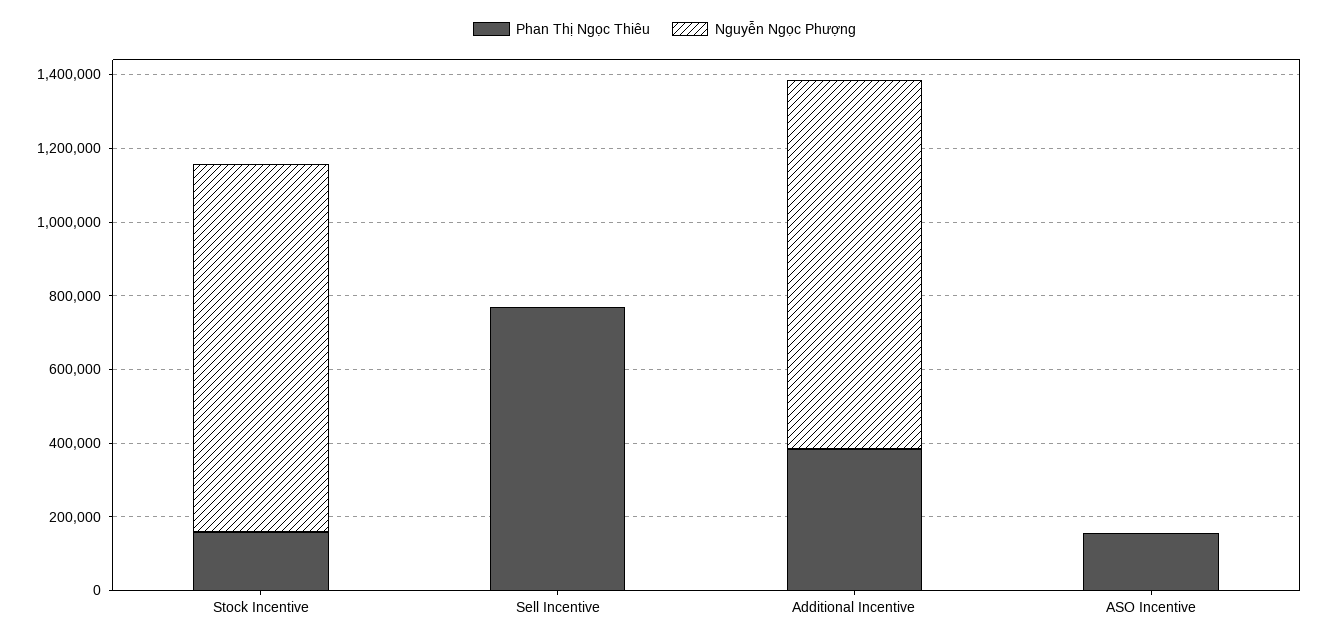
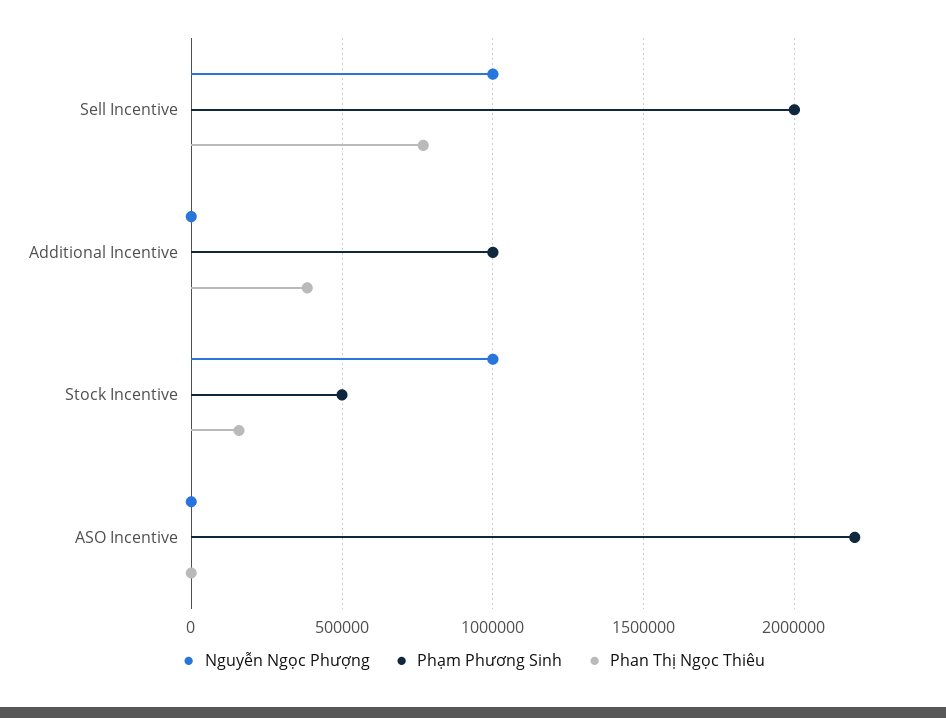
Nguyễn Ngọc Phượng, Sell Incentive: 0 -> 1000000
Nguyễn Ngọc Phượng, Additional Incentive: 1000000 -> 0
Phan Thị Ngọc Thiêu, ASO Incentive: 150000 -> 0
Phạm Phương Sinh, Sell Incentive: none -> 2000000
Phạm Phương Sinh, Additional Incentive: none -> 1000000
Phạm Phương Sinh, Stock Incentive: none -> 500000
Phạm Phương Sinh, ASO Incentive: none -> 2200000

